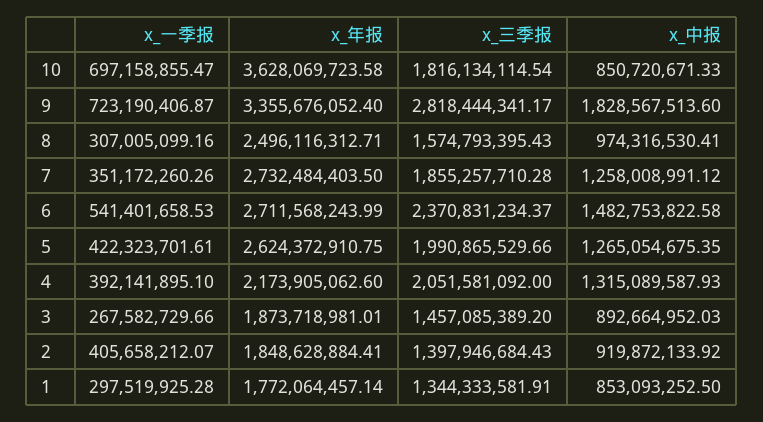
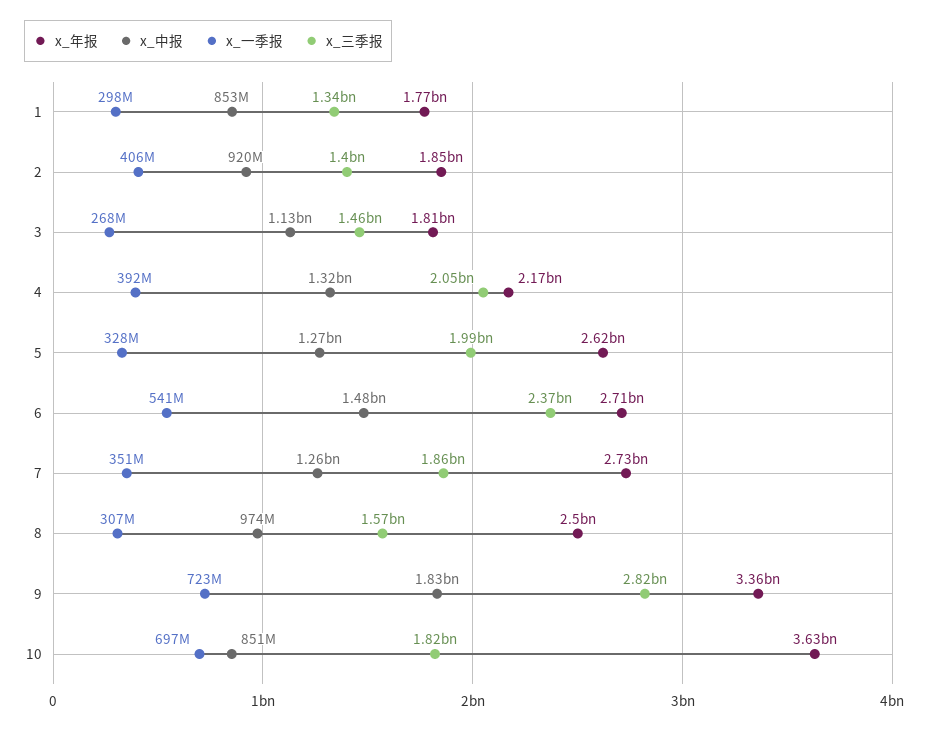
x_一季报, 5: 422323701.61 -> 328000000
x_年报, 3: 1873718981.01 -> 1810000000
x_中报, 3: 892664952.03 -> 1130000000

